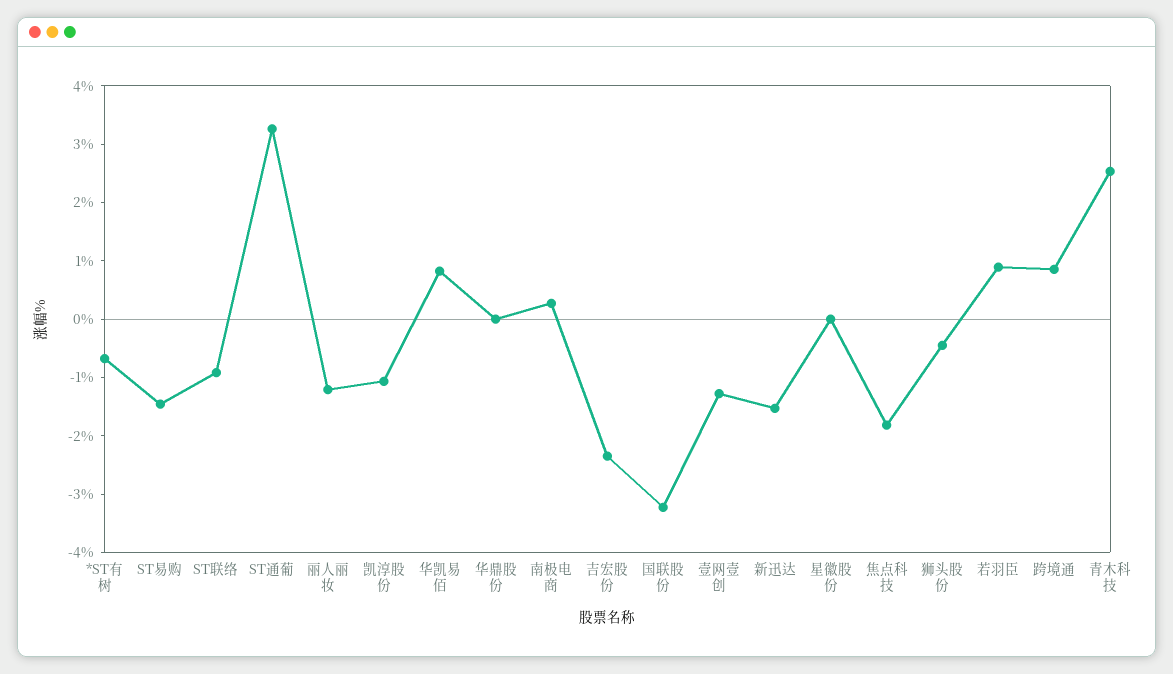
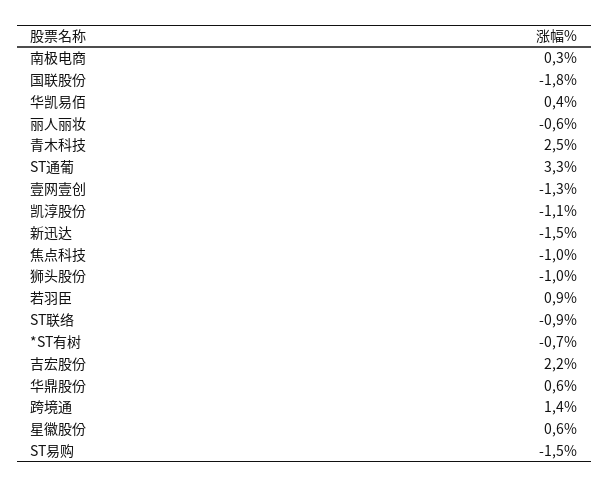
丽人丽妆: -1.2 -> -0.6
华凯易佰: 0.8 -> 0.4
华鼎股份: 0 -> 0.6
吉宏股份: -2.4 -> 2.2
国联股份: -3.2 -> -1.8
星徽股份: 0 -> 0.6
焦点科技: -1.8 -> -1
狮头股份: -0.4 -> -1
跨境通: 0.8 -> 1.4

